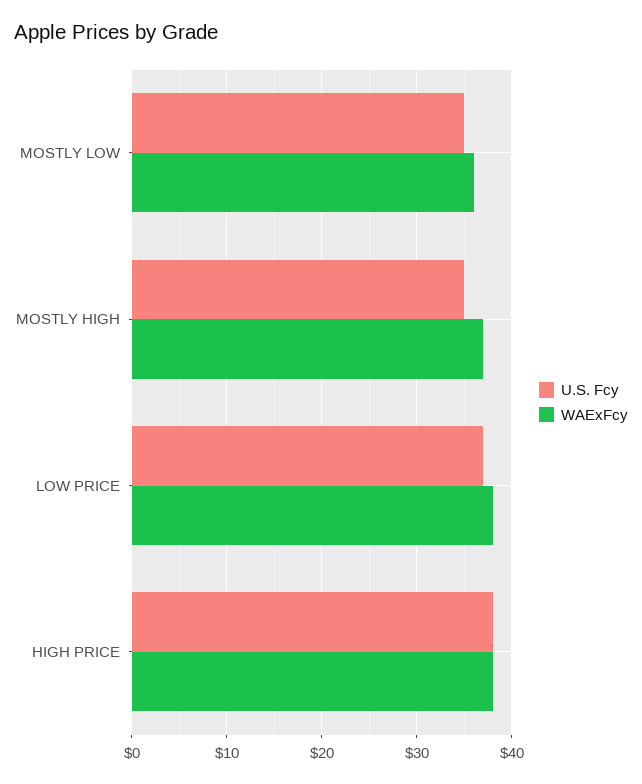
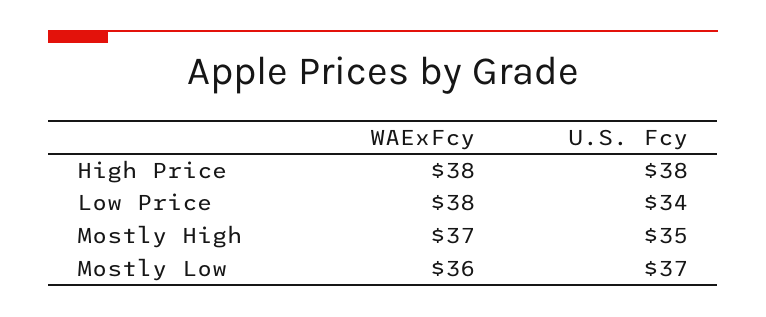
U.S. Fcy, MOSTLY LOW: 35 -> 37
U.S. Fcy, LOW PRICE: 37 -> 34

